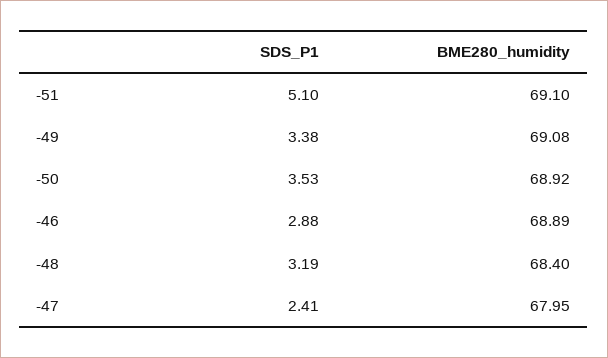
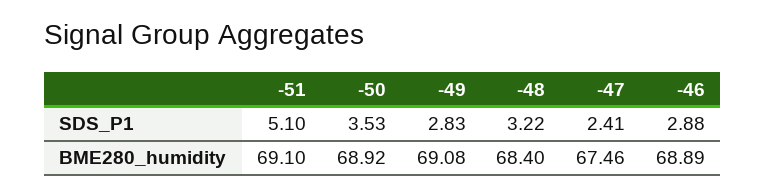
SDS_P1, -49: 3.38 -> 2.83
SDS_P1, -48: 3.19 -> 3.22
BME280_humidity, -47: 67.95 -> 67.46

